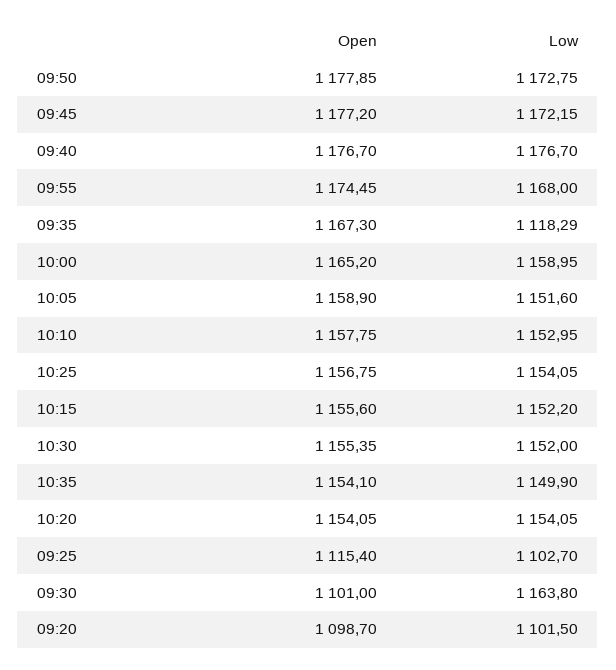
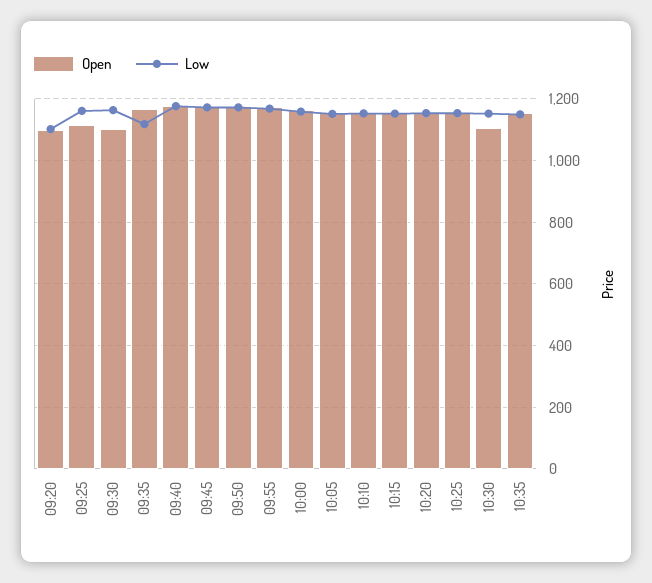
Open, 10:30: 1155.35 -> 1100
Low, 09:25: 1102.7 -> 1160

